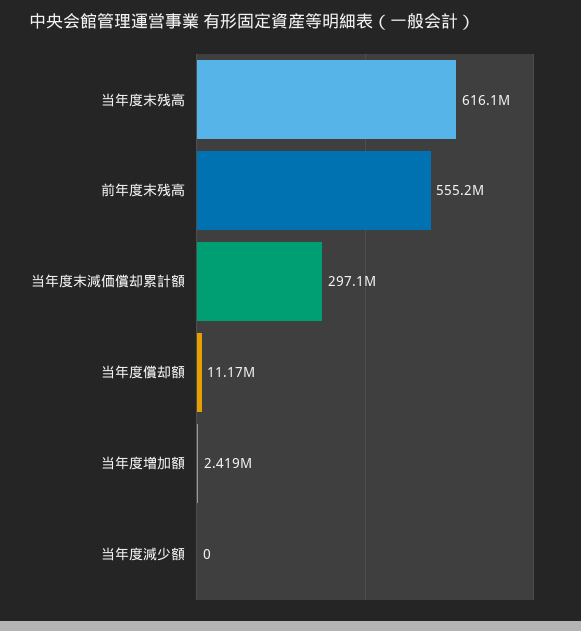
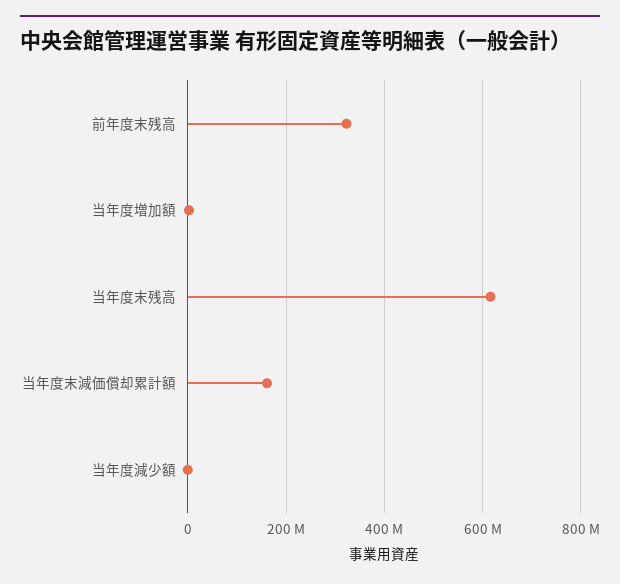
前年度末残高: 555200000 -> 320000000
当年度末減価償却累計額: 297100000 -> 160000000
当年度償却額: 11170000 -> none

